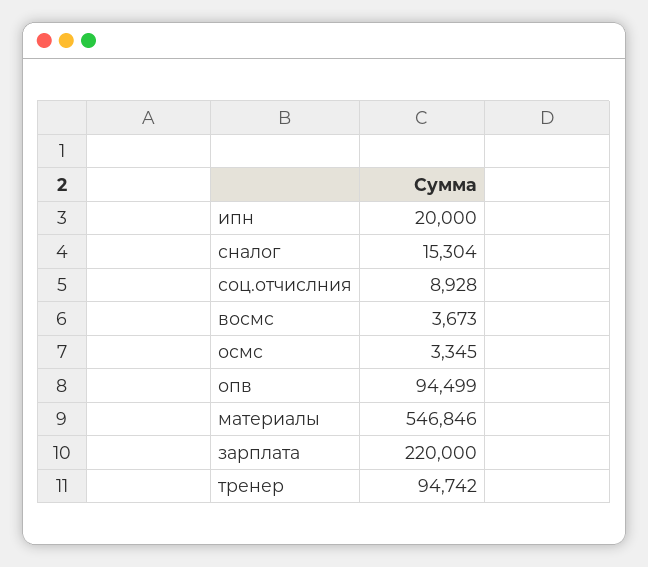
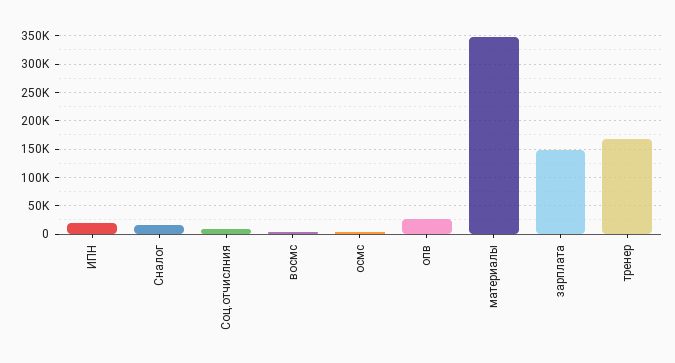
опв: 94499 -> 25000
материалы: 546846 -> 350000
зарплата: 220000 -> 150000
тренер: 94742 -> 175000

